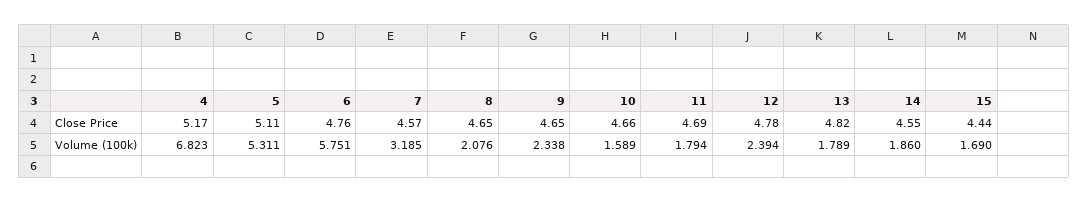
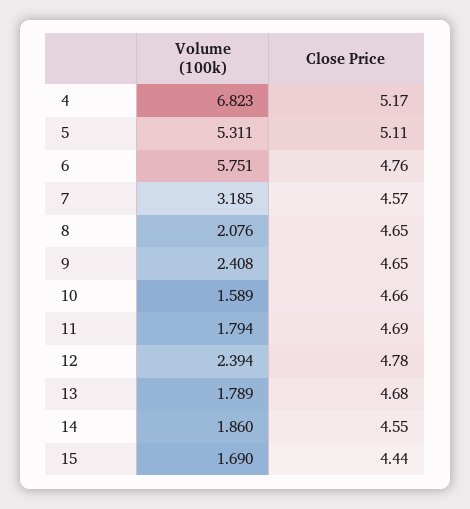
13, Close Price: 4.82 -> 4.68
9, Volume (100k): 2.338 -> 2.408

